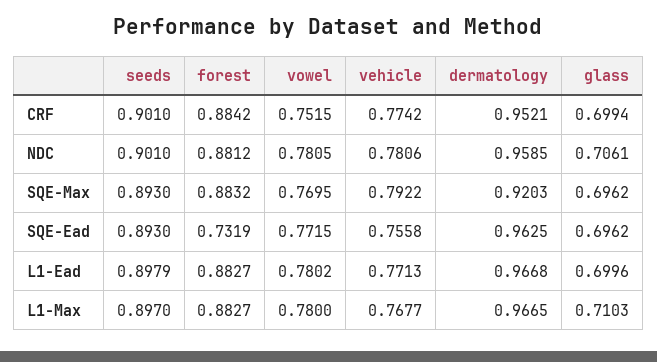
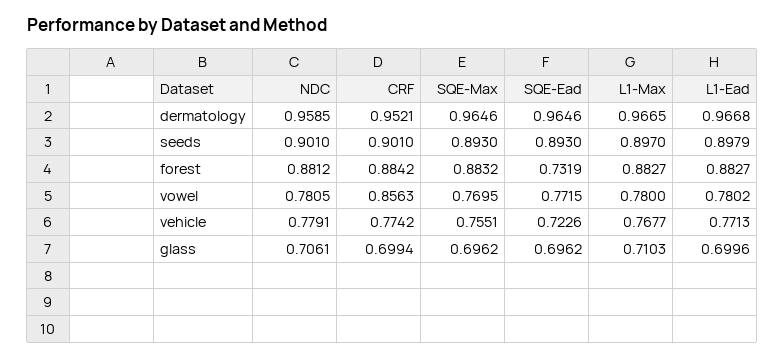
vowel, CRF: 0.7515 -> 0.8563
vehicle, NDC: 0.7806 -> 0.7791
vehicle, SQE-Max: 0.7922 -> 0.7551
dermatology, SQE-Max: 0.9203 -> 0.9646
vehicle, SQE-Ead: 0.7558 -> 0.7226
dermatology, SQE-Ead: 0.9625 -> 0.9646

